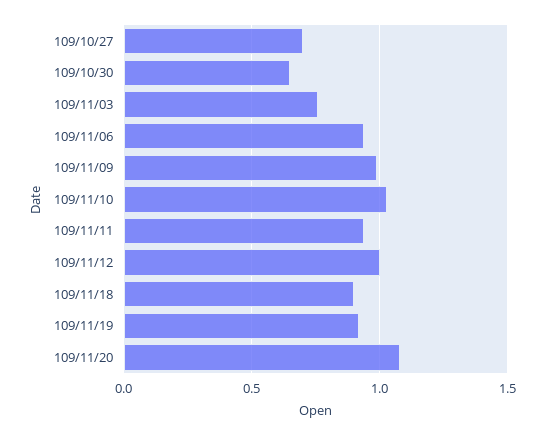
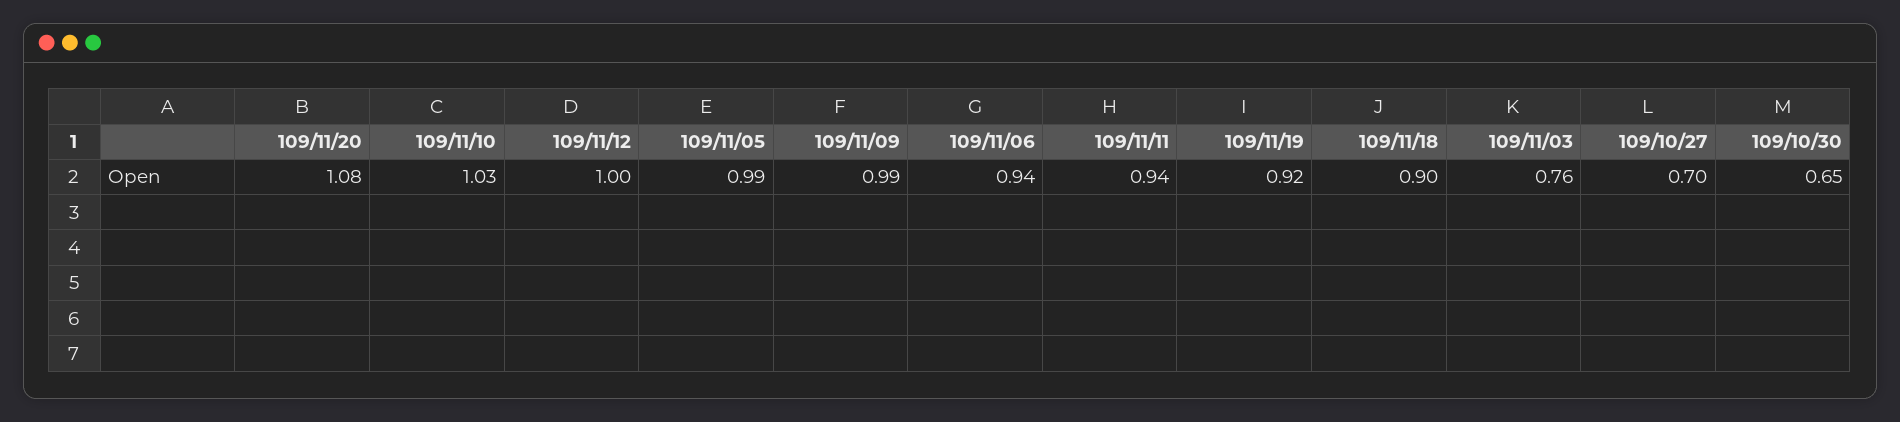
109/11/05: none -> 0.99

